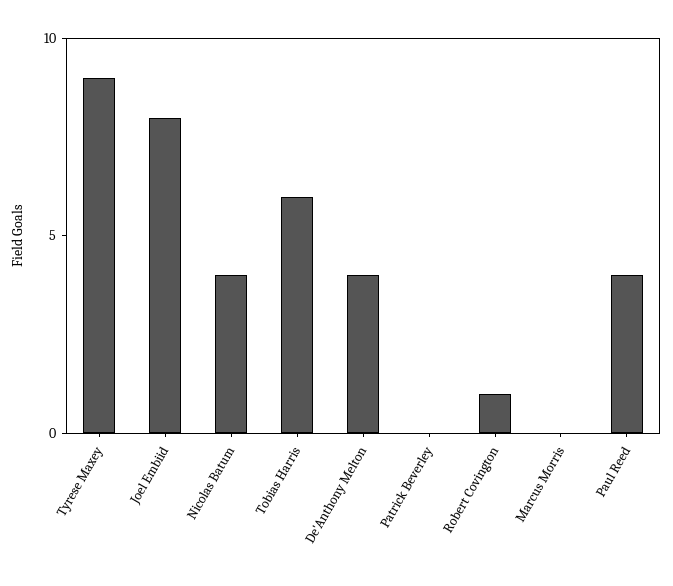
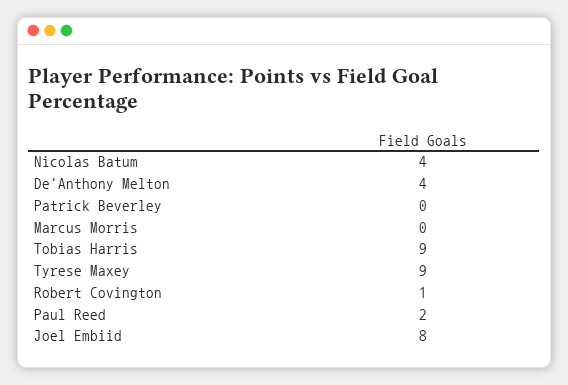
Tobias Harris: 6 -> 9
Paul Reed: 4 -> 2

